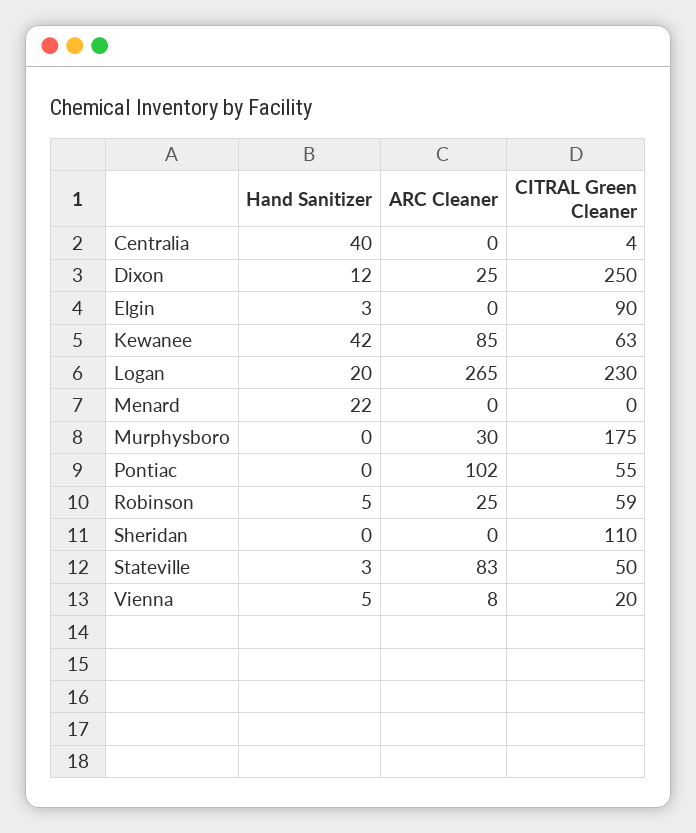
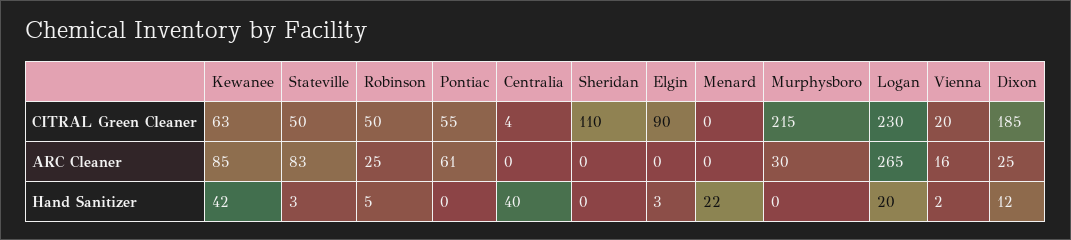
CITRAL Green Cleaner, Dixon: 250 -> 185
CITRAL Green Cleaner, Murphysboro: 175 -> 215
ARC Cleaner, Pontiac: 102 -> 61
CITRAL Green Cleaner, Robinson: 59 -> 50
Hand Sanitizer, Vienna: 5 -> 2
ARC Cleaner, Vienna: 8 -> 16

